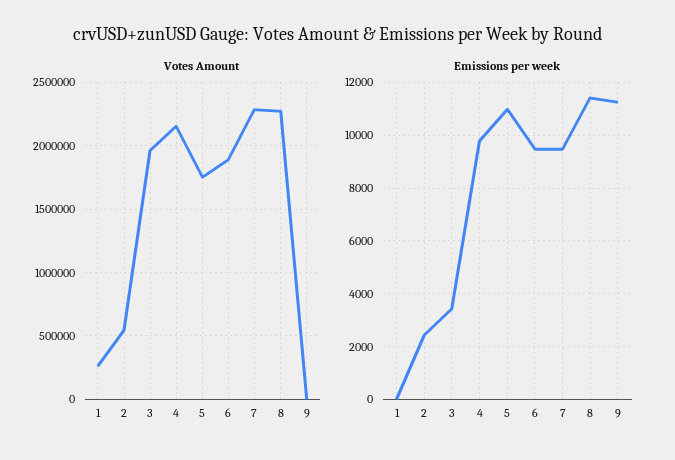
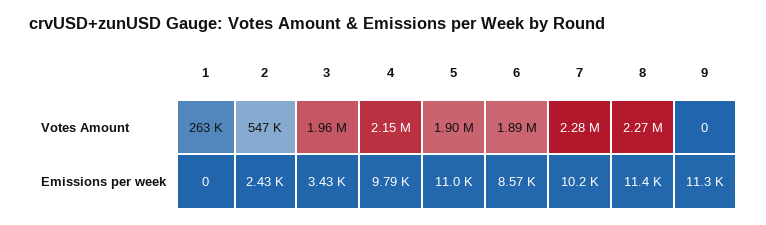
Votes Amount, 5: 1750000 -> 1900000
Emissions per week, 6: 9500 -> 8570
Emissions per week, 7: 9500 -> 10200

